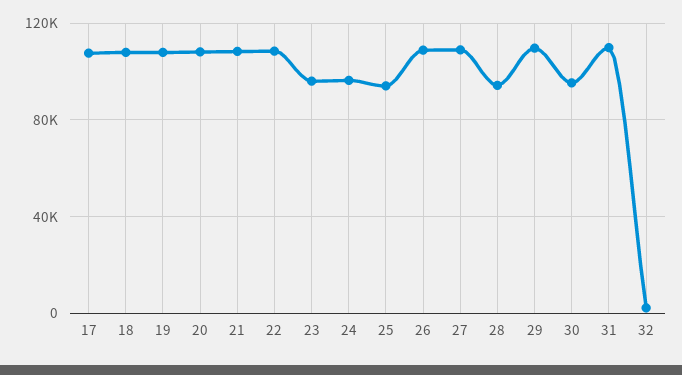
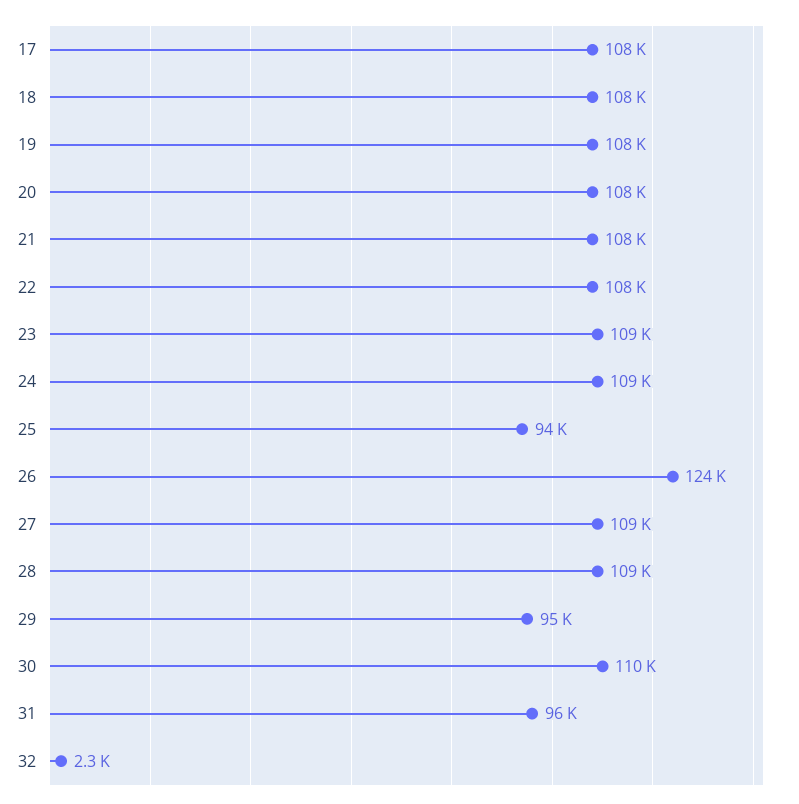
23: 95000 -> 109000
24: 95000 -> 109000
26: 110000 -> 124000
28: 95000 -> 109000
29: 110000 -> 95000
30: 95000 -> 110000
31: 110000 -> 96000

